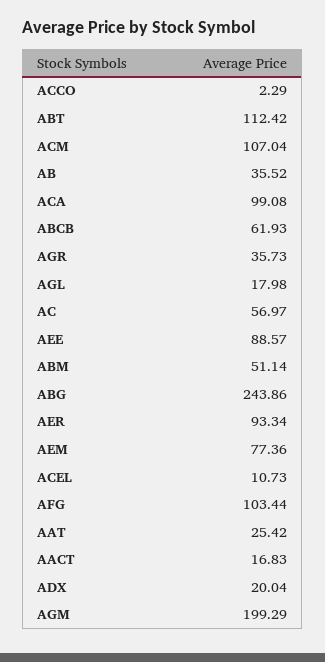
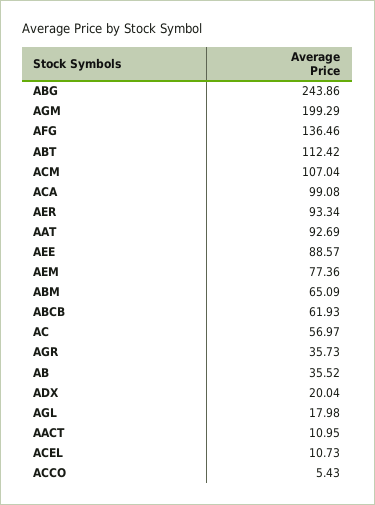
ACCO: 2.29 -> 5.43
ABM: 51.14 -> 65.09
AFG: 103.44 -> 136.46
AAT: 25.42 -> 92.69
AACT: 16.83 -> 10.95

